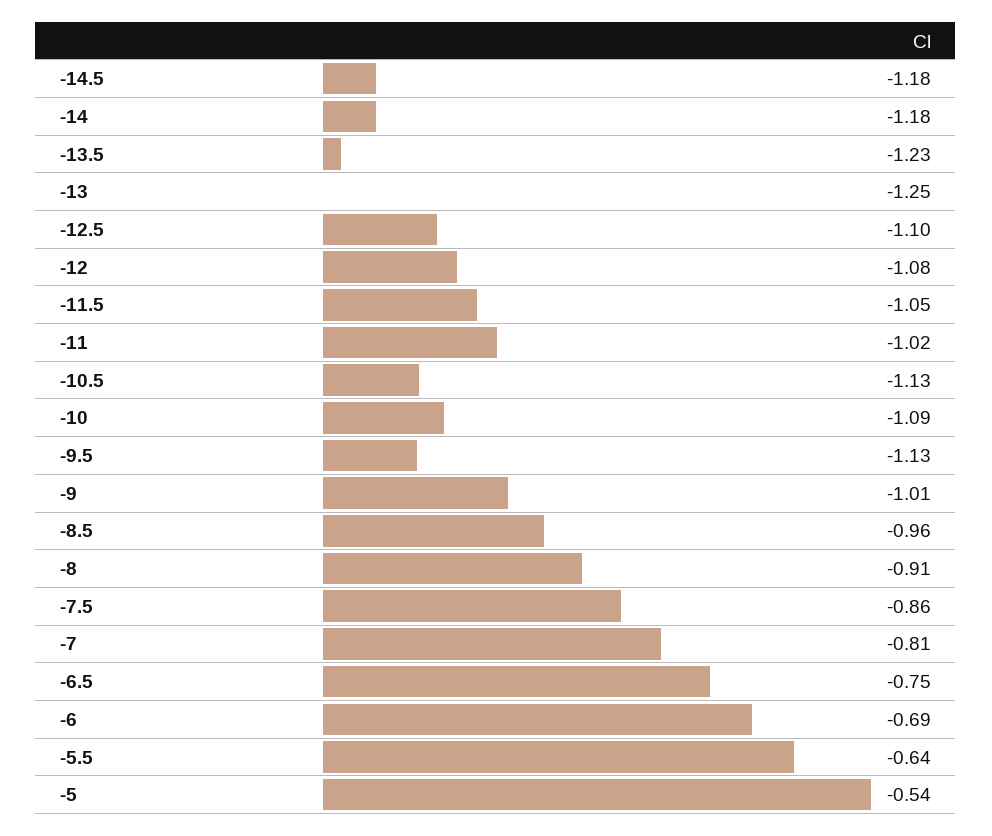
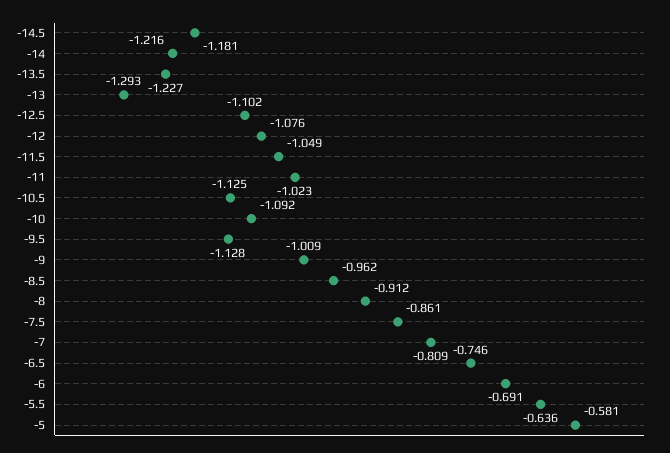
-14: -1.18 -> -1.216
-13: -1.25 -> -1.293
-5: -0.54 -> -0.581

